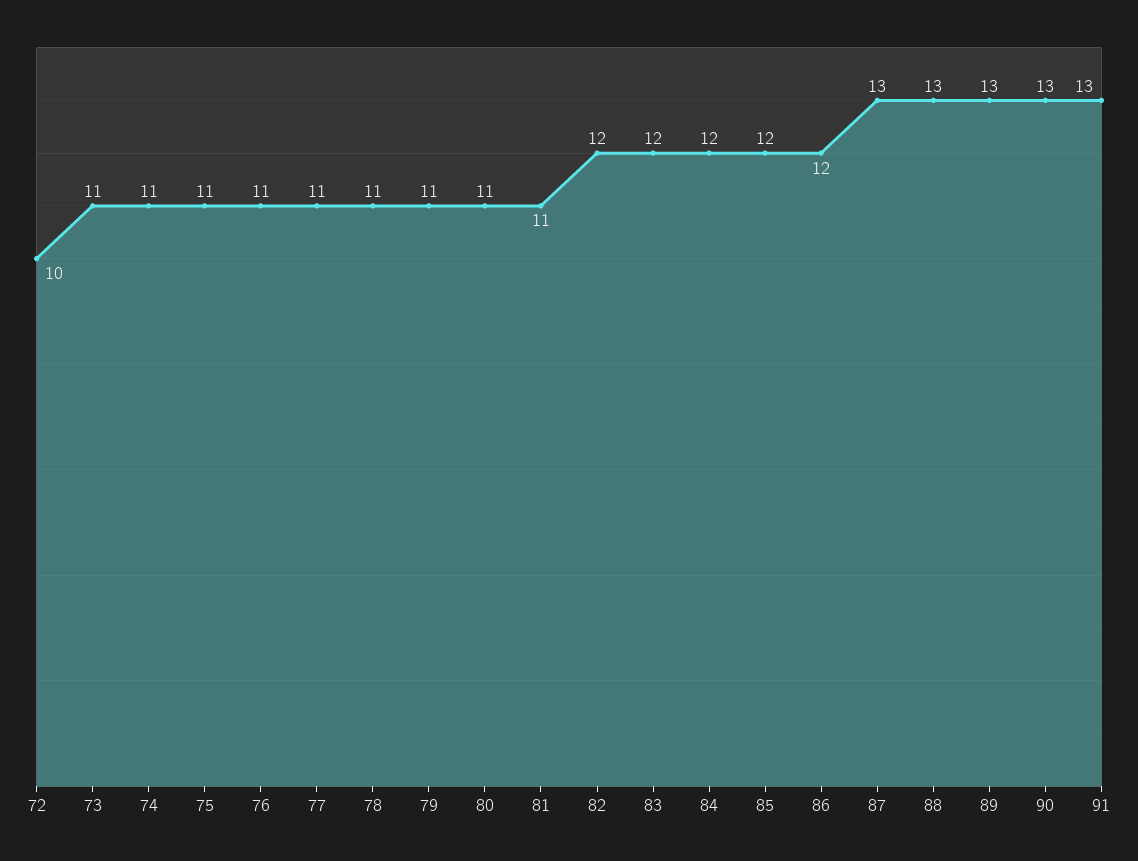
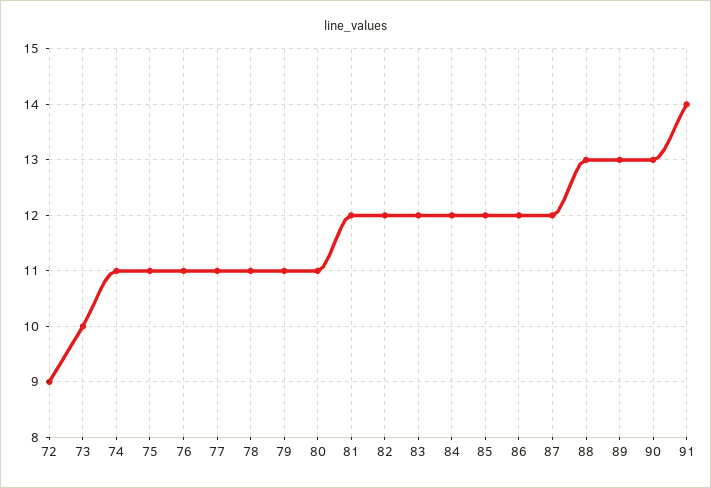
72: 10 -> 9
73: 11 -> 10
81: 11 -> 12
87: 13 -> 12
91: 13 -> 14

